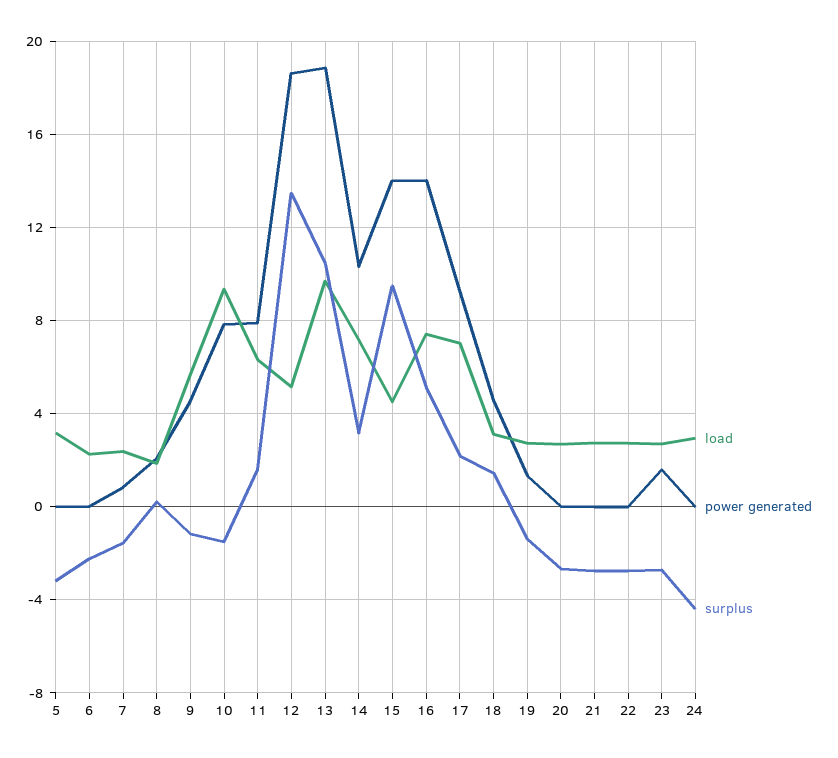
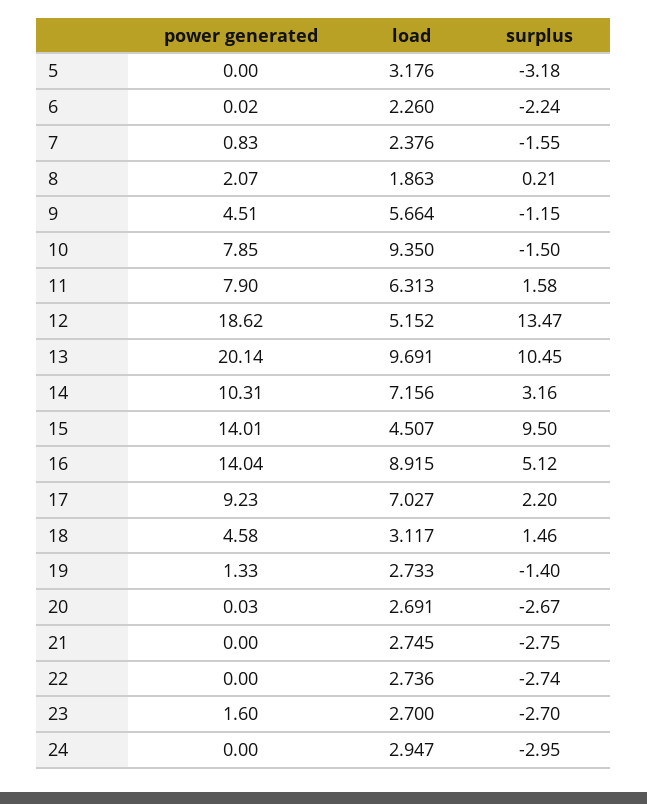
power generated, 13: 19 -> 20.14
load, 16: 7.5 -> 8.915
surplus, 24: -4.5 -> -2.95

